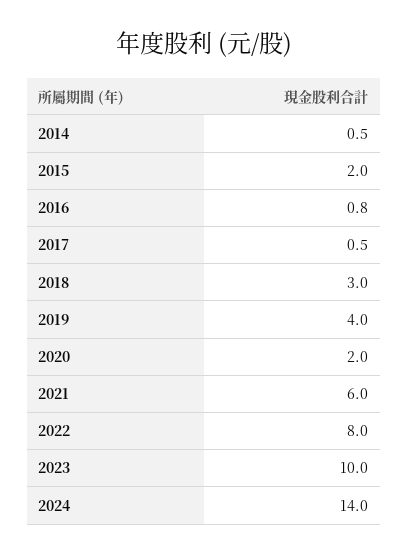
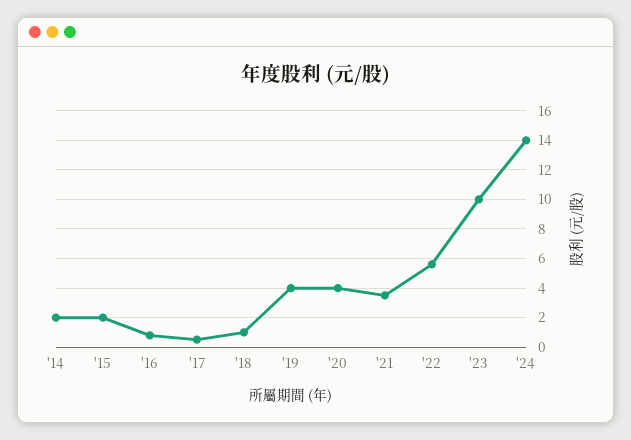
2014: 0.5 -> 2
2018: 3 -> 1
2020: 2 -> 4
2021: 6 -> 3.5
2022: 8 -> 5.5

